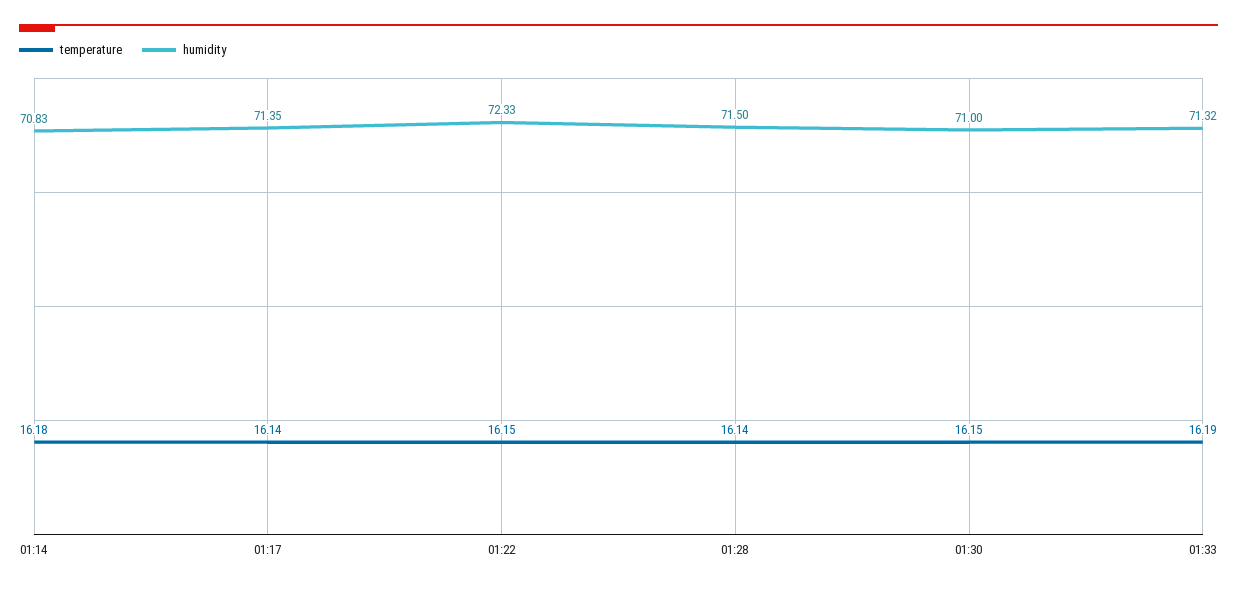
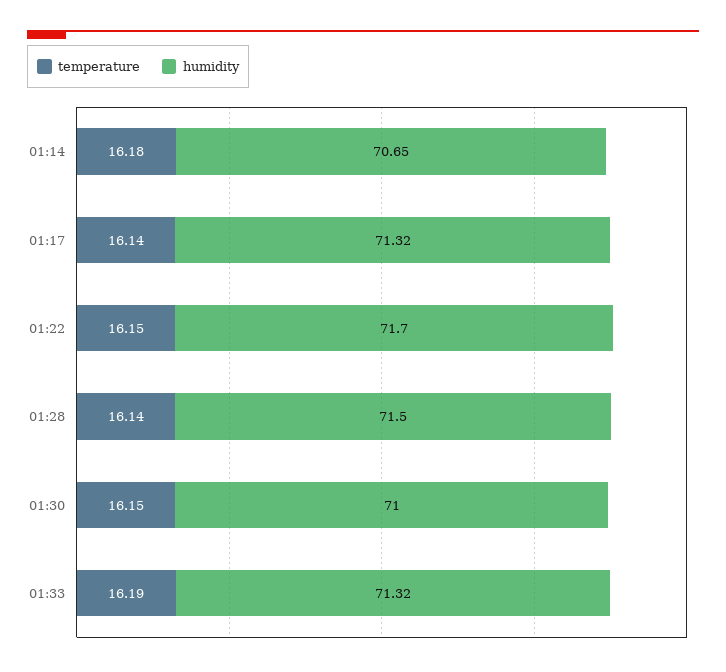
humidity, 01:14: 70.83 -> 70.65
humidity, 01:17: 71.35 -> 71.32
humidity, 01:22: 72.33 -> 71.7

